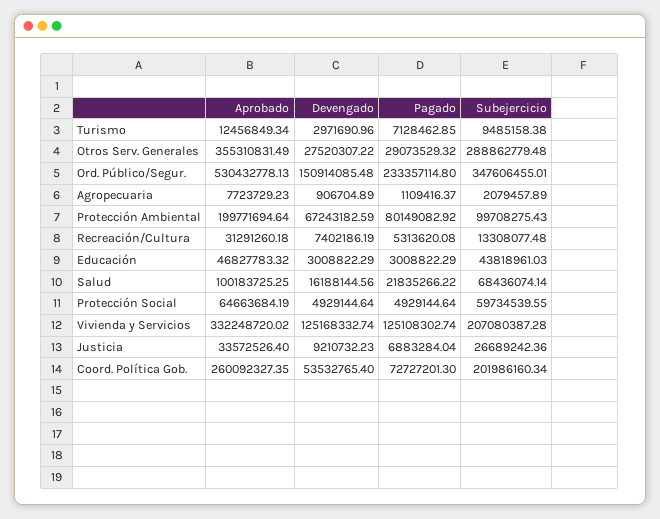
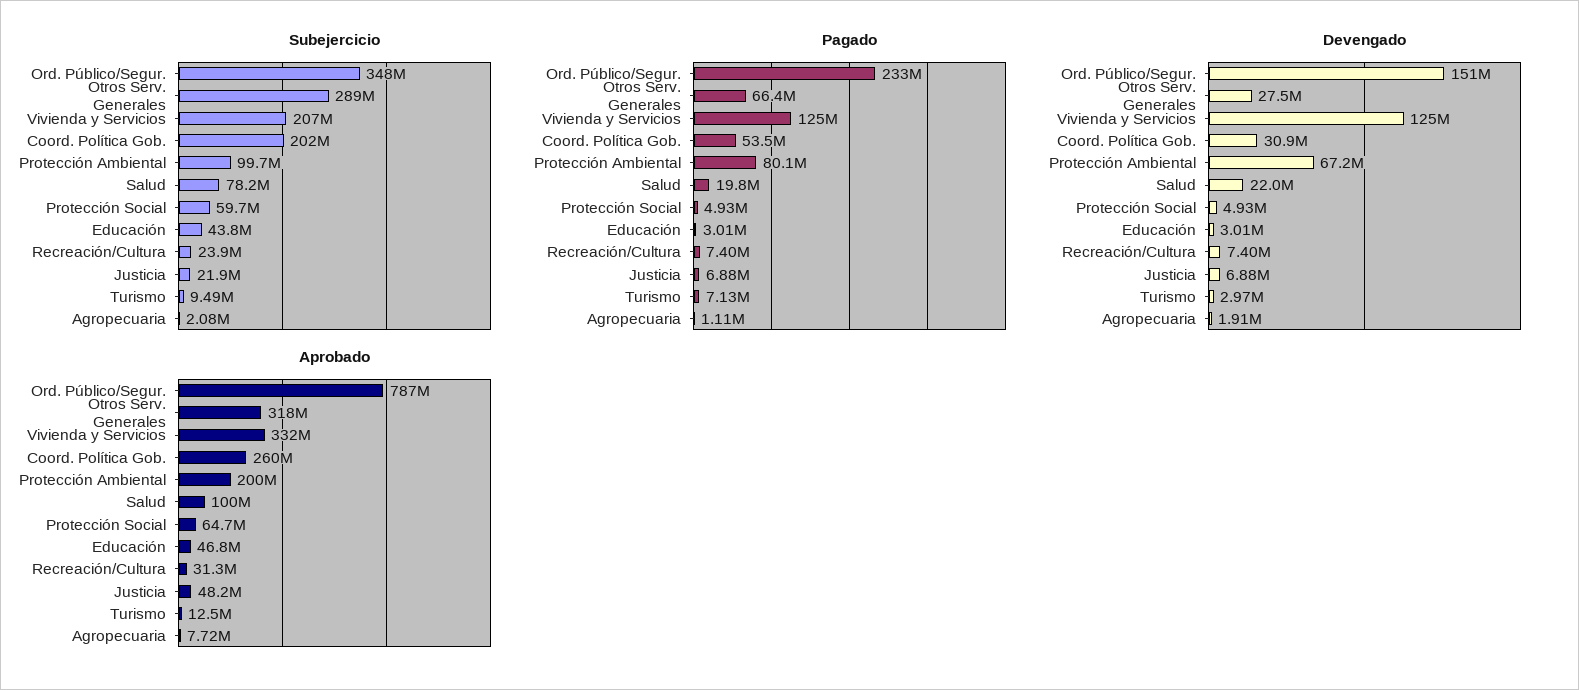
Aprobado, Otros Serv. Generales: 355310831.49 -> 318000000
Pagado, Otros Serv. Generales: 29073529.32 -> 66400000
Aprobado, Ord. Público/Segur.: 530432778.13 -> 787000000
Devengado, Agropecuaria: 906704.89 -> 1910000
Pagado, Recreación/Cultura: 5313620.08 -> 7400000
Subejercicio, Recreación/Cultura: 13308077.48 -> 23900000
Devengado, Salud: 16188144.56 -> 22000000
Pagado, Salud: 21835266.22 -> 19800000
Subejercicio, Salud: 68436074.14 -> 78200000
Aprobado, Justicia: 33572526.4 -> 48200000
Devengado, Justicia: 9210732.23 -> 6880000
Subejercicio, Justicia: 26689242.36 -> 21900000
Devengado, Coord. Política Gob.: 53532765.4 -> 30900000
Pagado, Coord. Política Gob.: 72727201.3 -> 53500000

